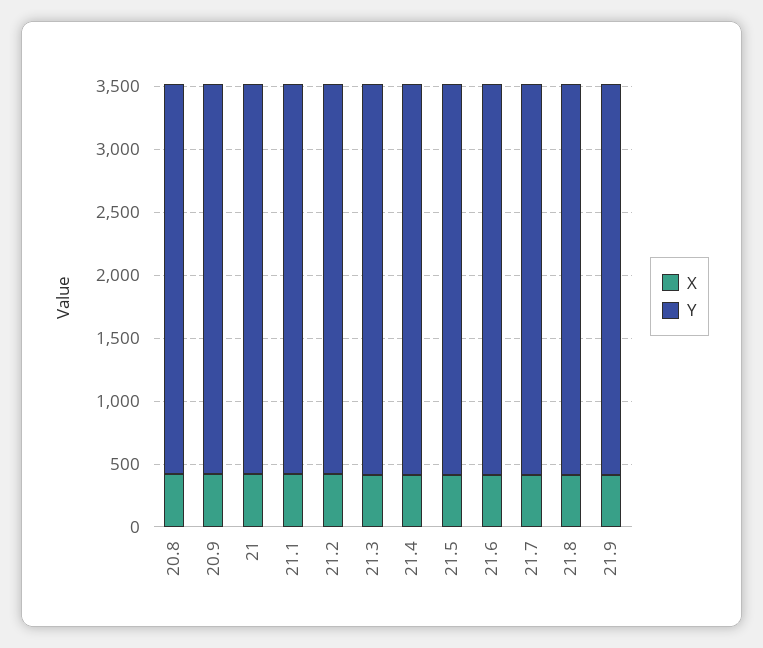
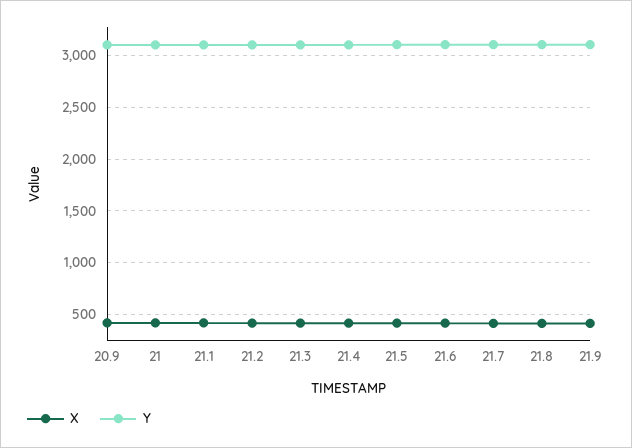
X, 20.8: 400 -> none
Y, 20.8: 3100 -> none

